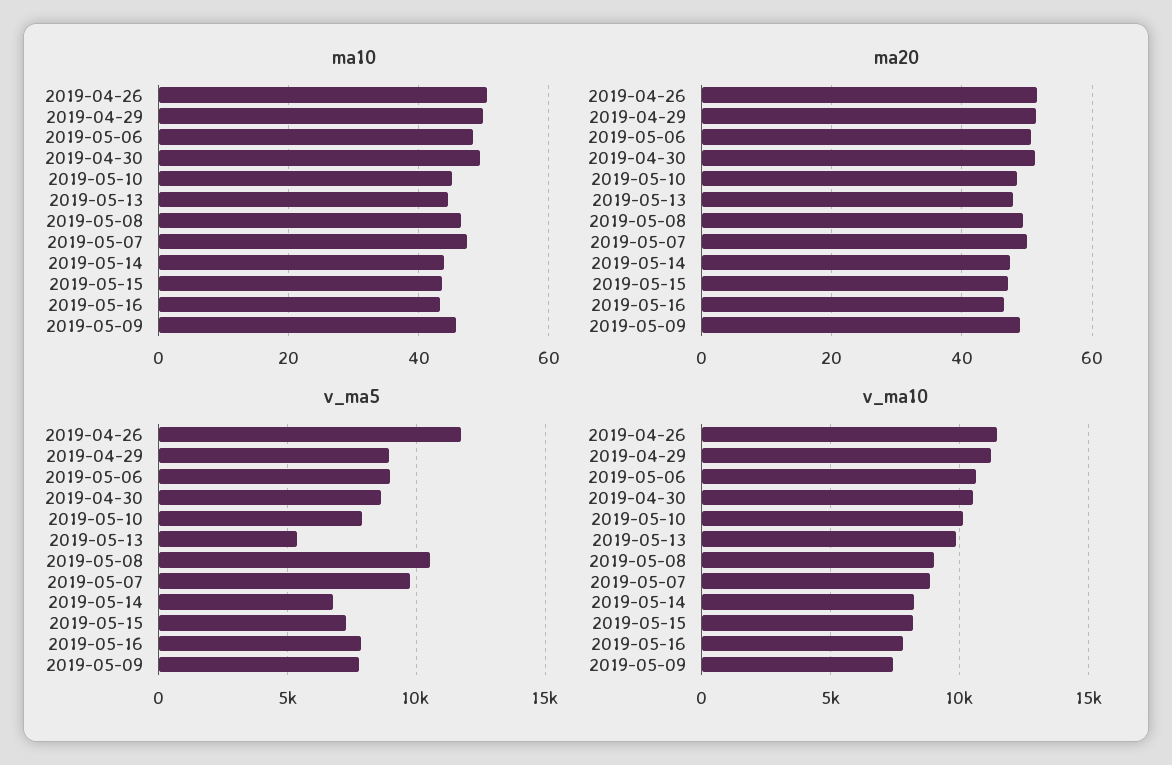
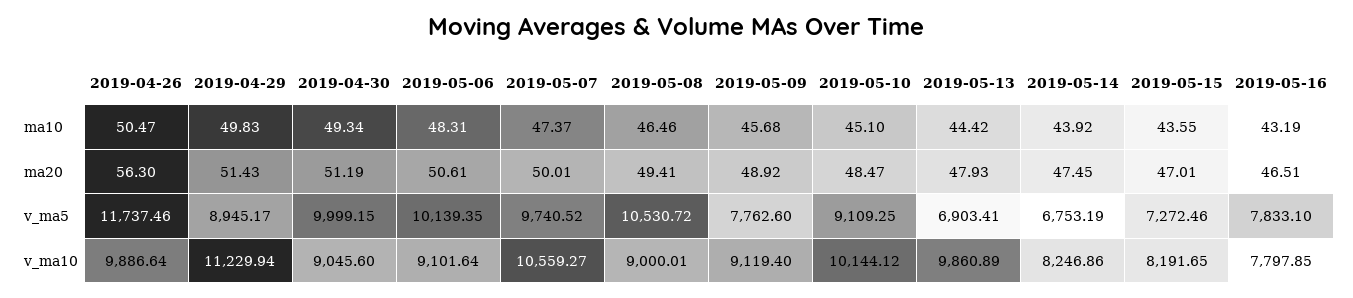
ma20, 2019-04-26: 52 -> 56.3
v_ma5, 2019-05-06: 9000 -> 10139.35
v_ma5, 2019-04-30: 8500 -> 9999.15
v_ma5, 2019-05-10: 8000 -> 9109.25
v_ma5, 2019-05-13: 5500 -> 6903.41
v_ma10, 2019-04-26: 11500 -> 9886.64
v_ma10, 2019-05-06: 10500 -> 9101.64
v_ma10, 2019-04-30: 10500 -> 9045.6
v_ma10, 2019-05-07: 9000 -> 10559.27
v_ma10, 2019-05-09: 7500 -> 9119.4

